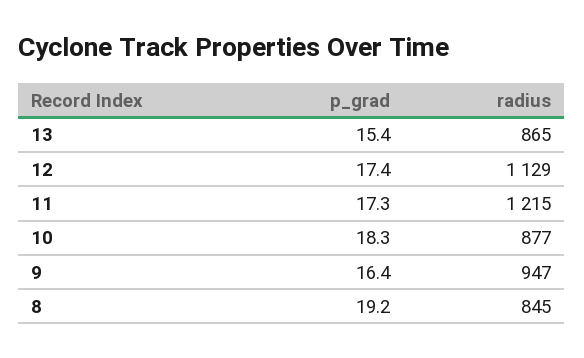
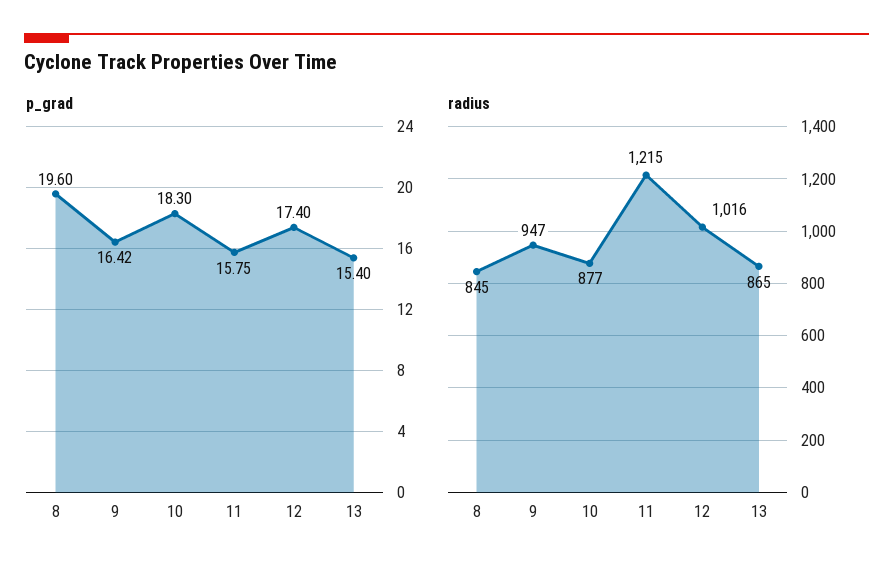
radius, 12: 1129 -> 1016
p_grad, 11: 17.3 -> 15.75
p_grad, 8: 19.2 -> 19.6

